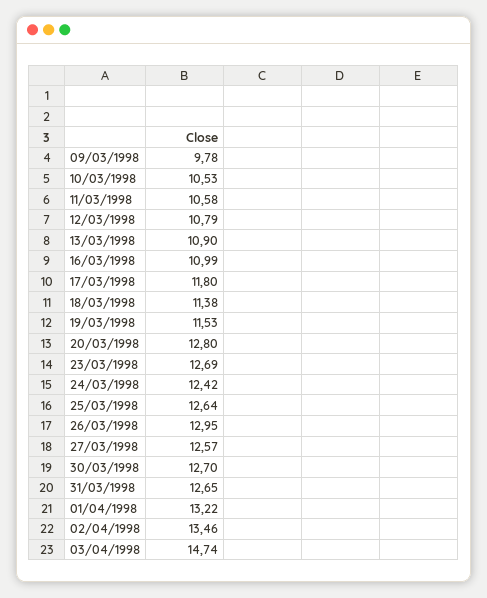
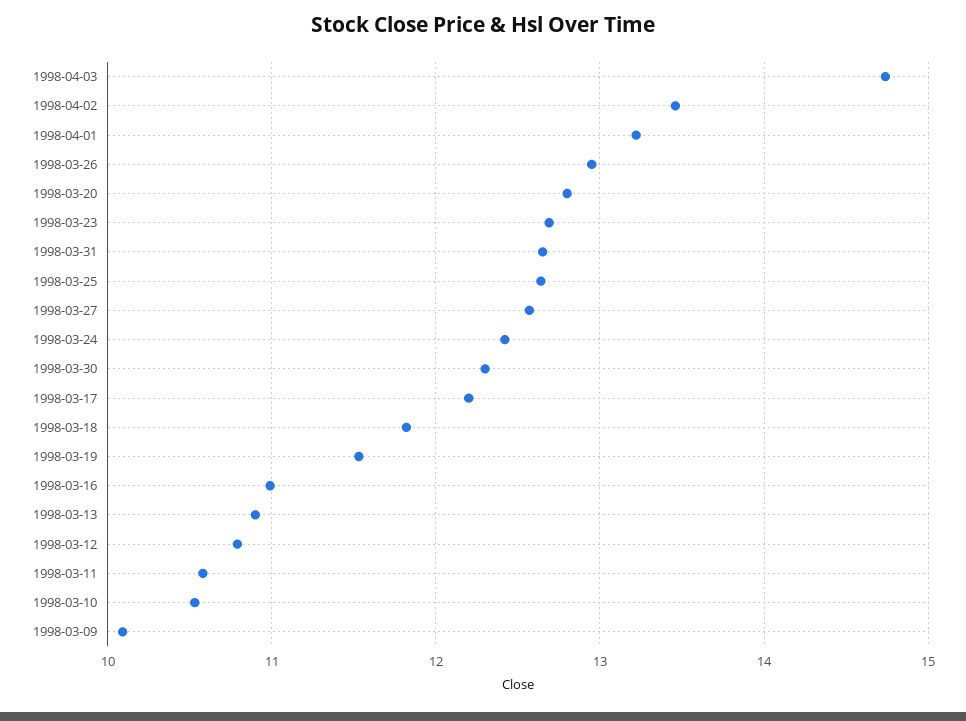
09/03/1998: 9.78 -> 10.1
17/03/1998: 11.8 -> 12.2
18/03/1998: 11.38 -> 11.8
30/03/1998: 12.7 -> 12.3

